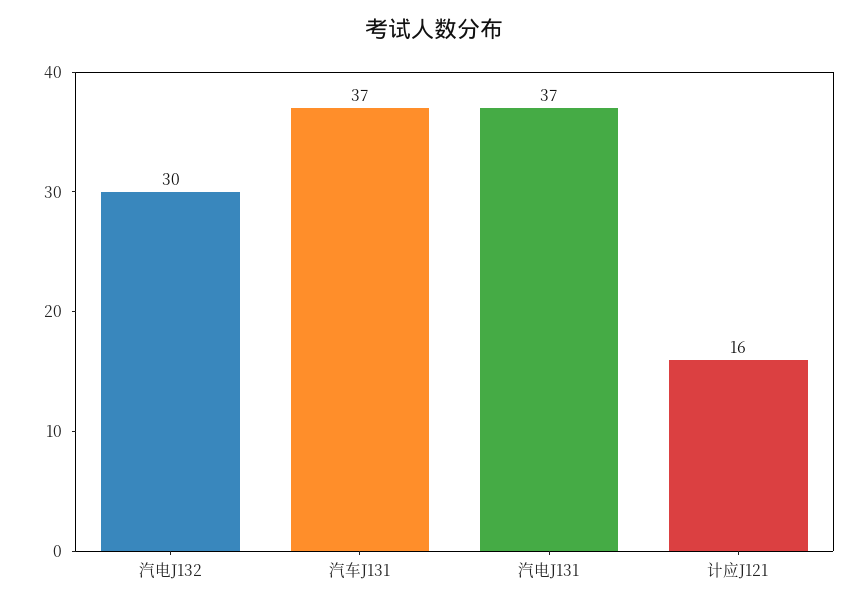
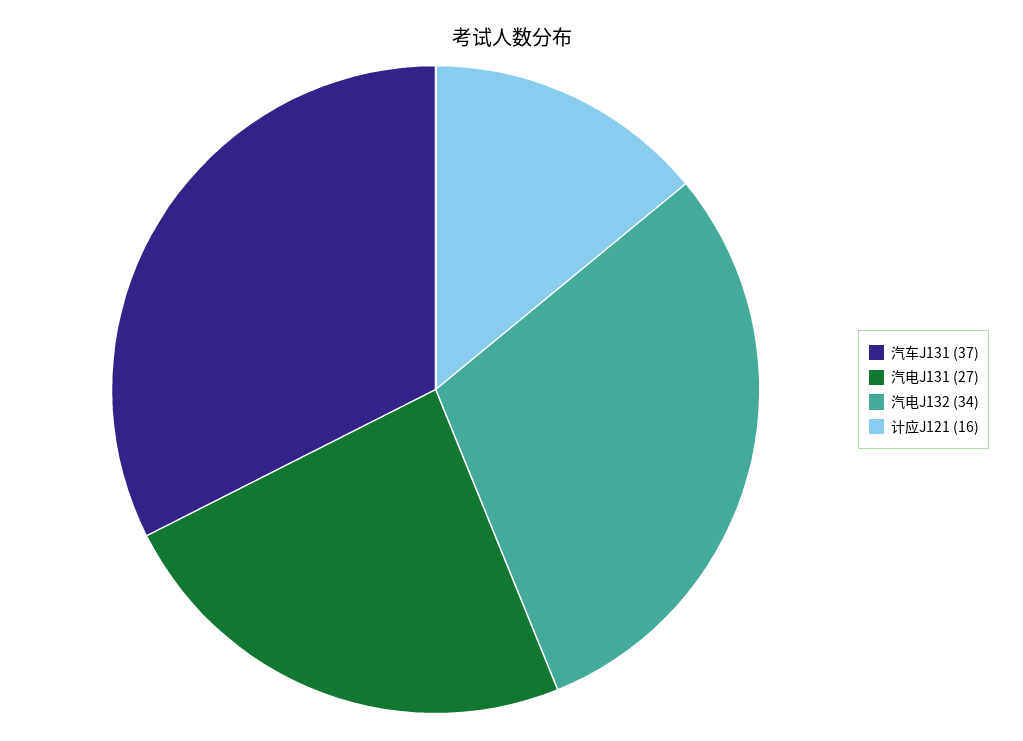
汽电J132: 30 -> 34
汽电J131: 37 -> 27

